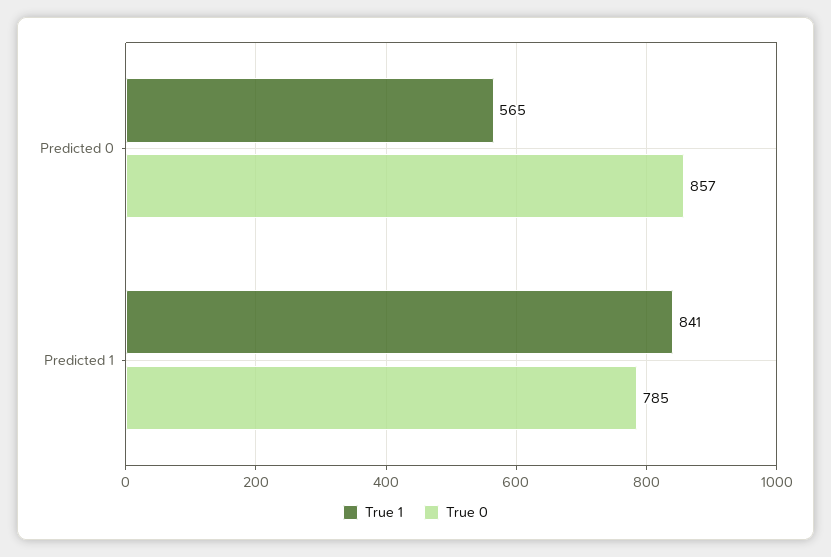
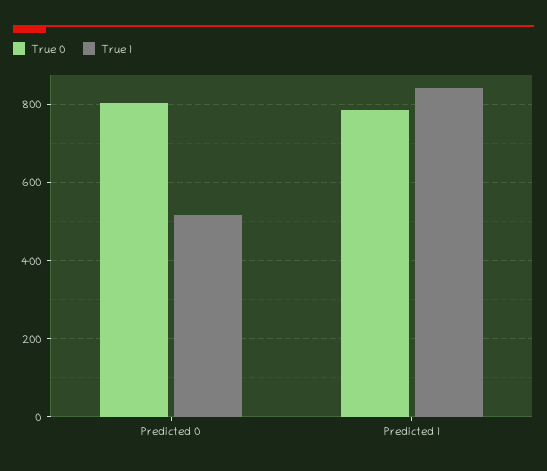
True 1, Predicted 0: 565 -> 520
True 0, Predicted 0: 857 -> 800

